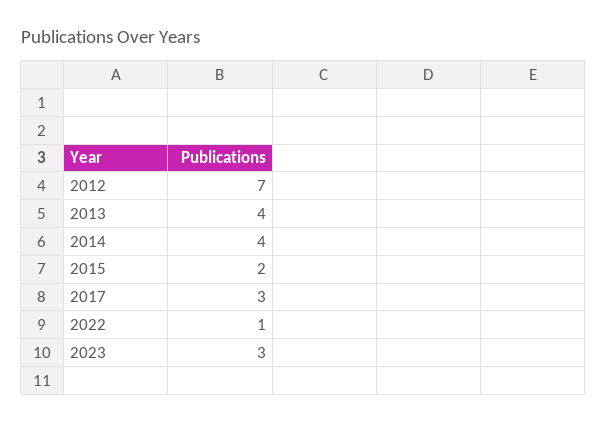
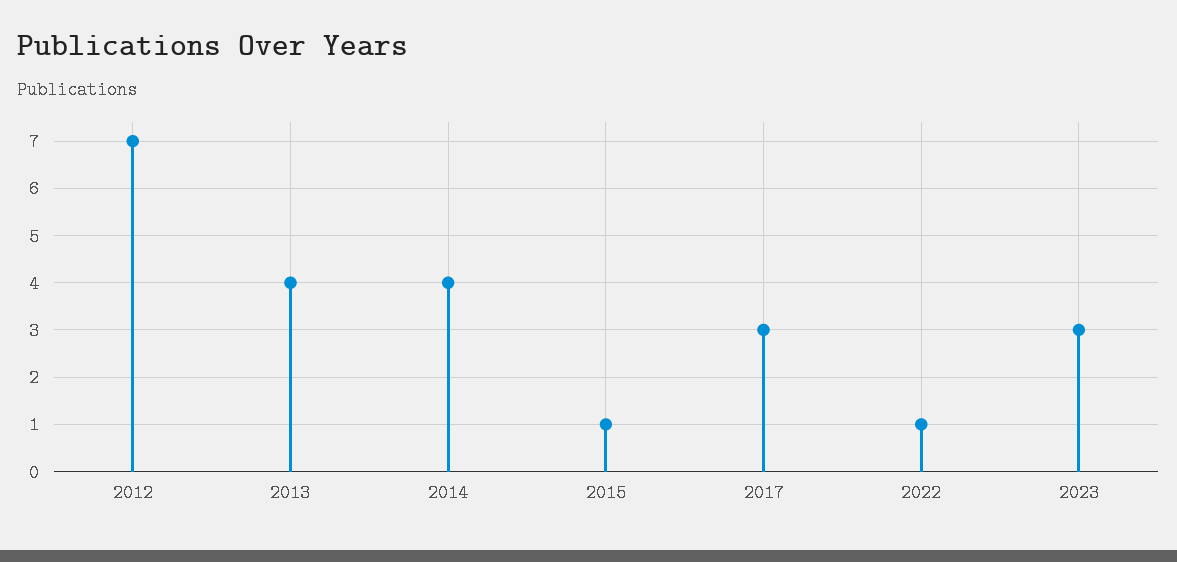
2015: 2 -> 1

